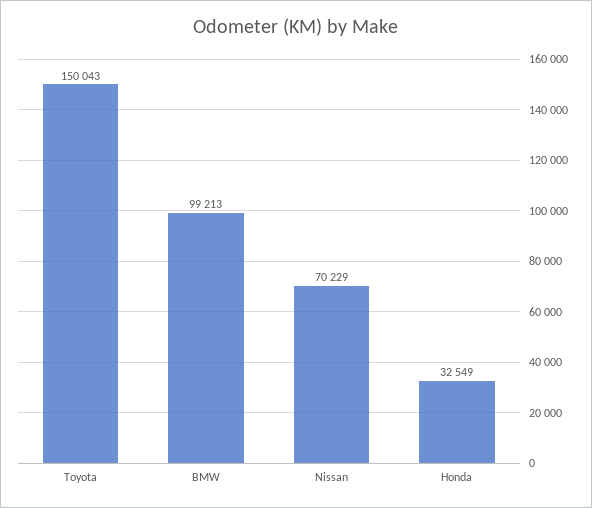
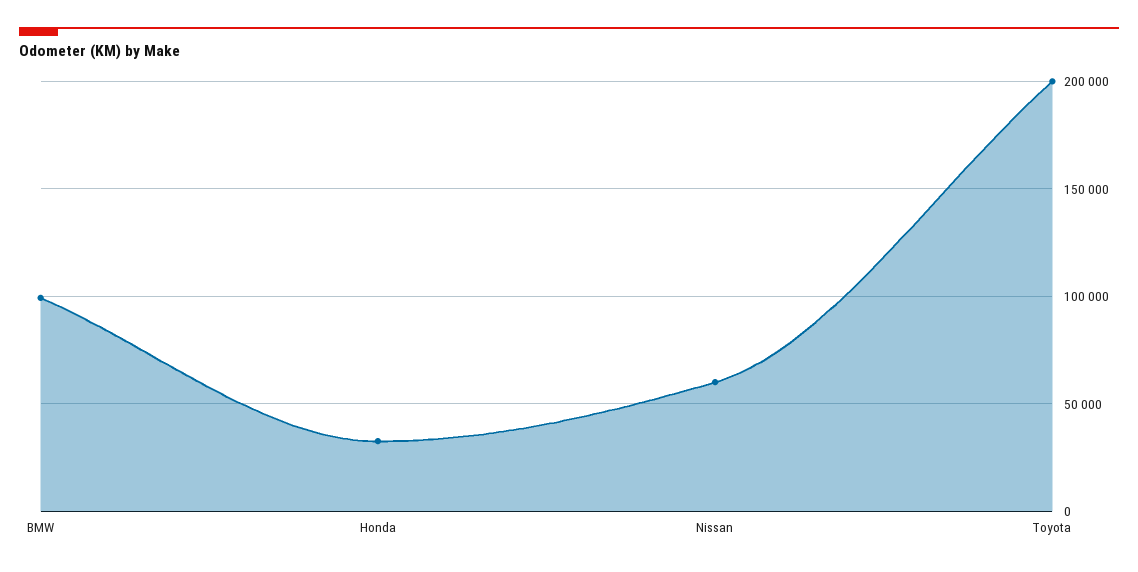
Toyota: 150043 -> 200000
Nissan: 70229 -> 60000

